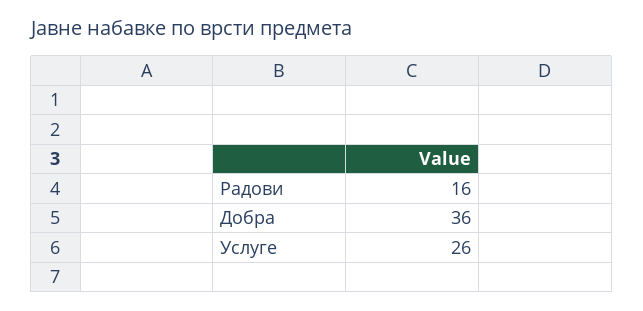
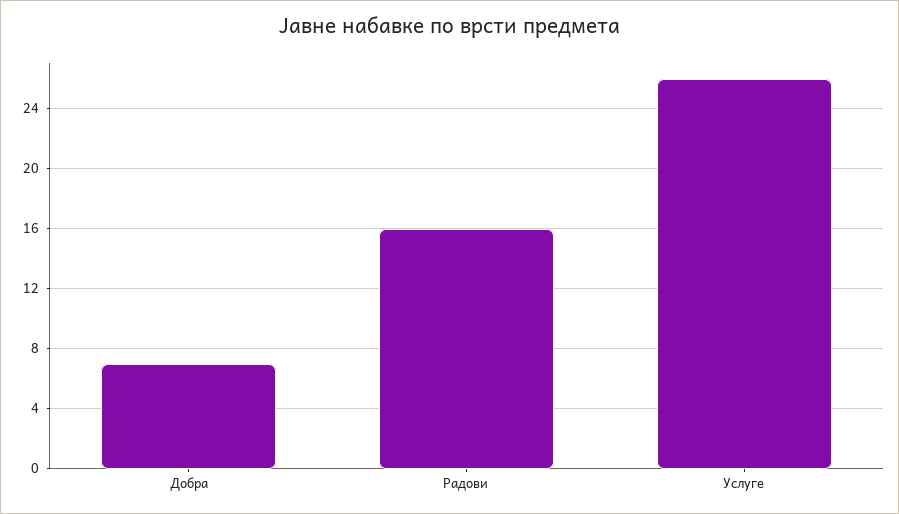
Добра: 36 -> 7

